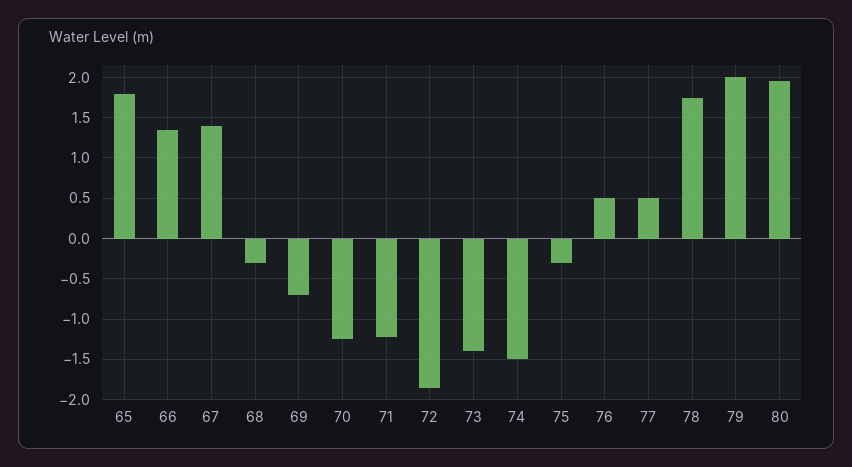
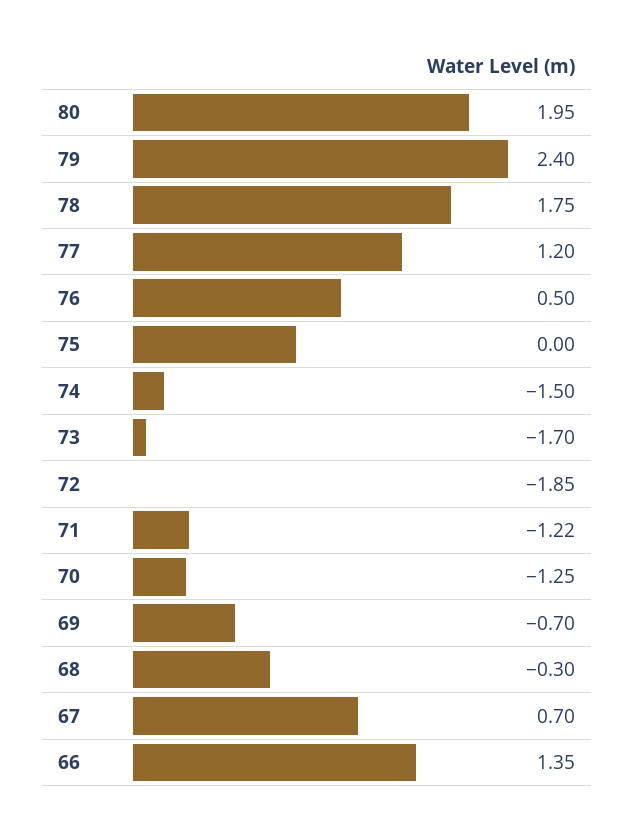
65: 1.8 -> none
67: 1.4 -> 0.7
73: -1.4 -> -1.7
75: -0.3 -> 0
77: 0.5 -> 1.2
79: 2 -> 2.4

